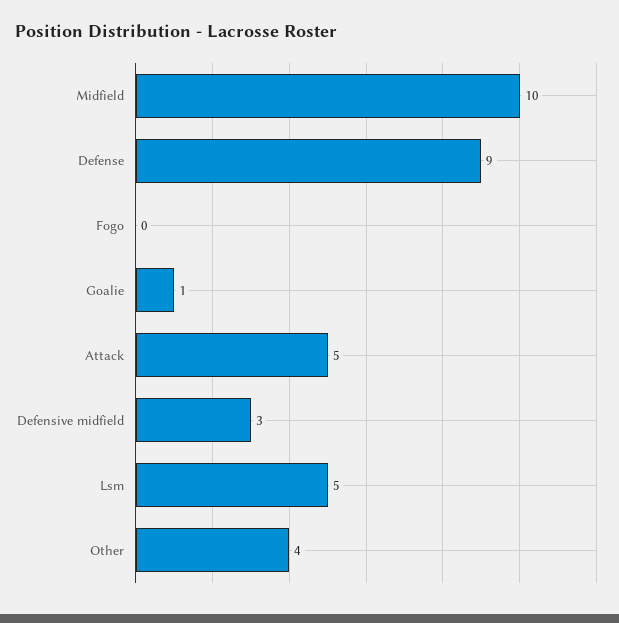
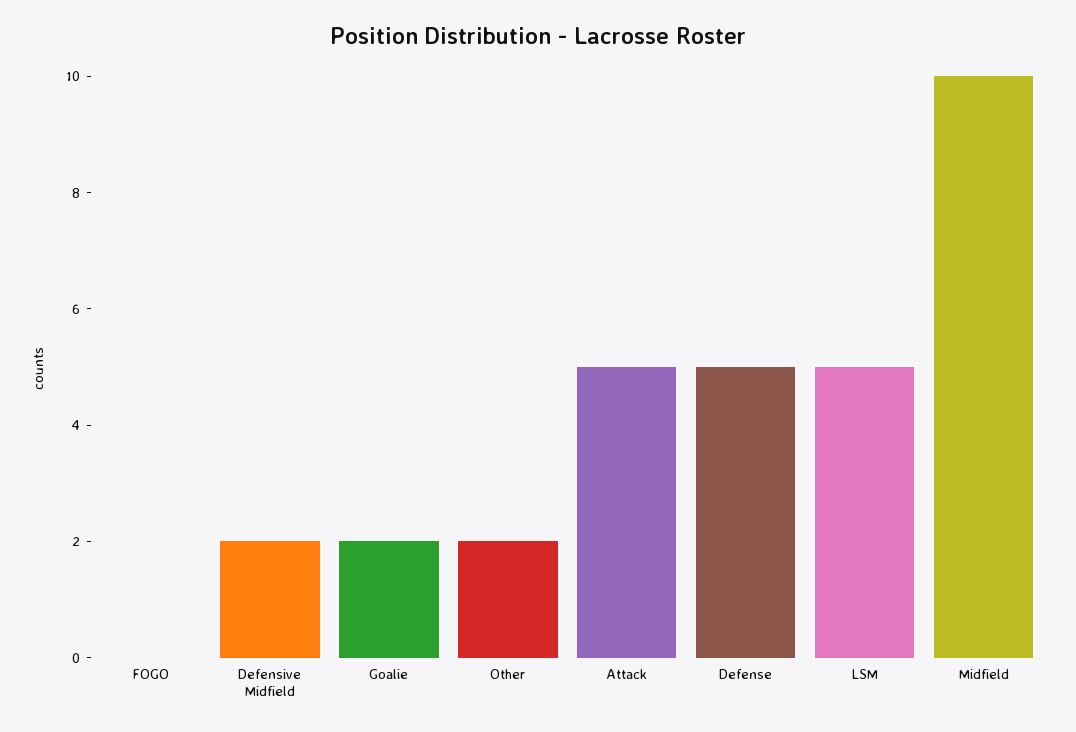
Defense: 9 -> 5
Goalie: 1 -> 2
Defensive midfield: 3 -> 2
Other: 4 -> 2

